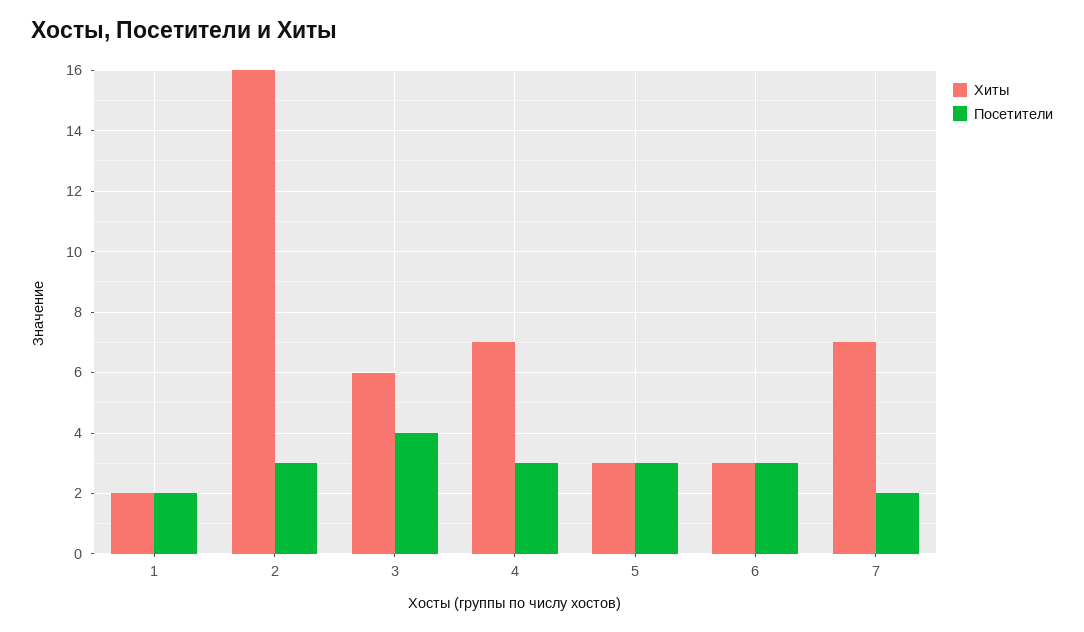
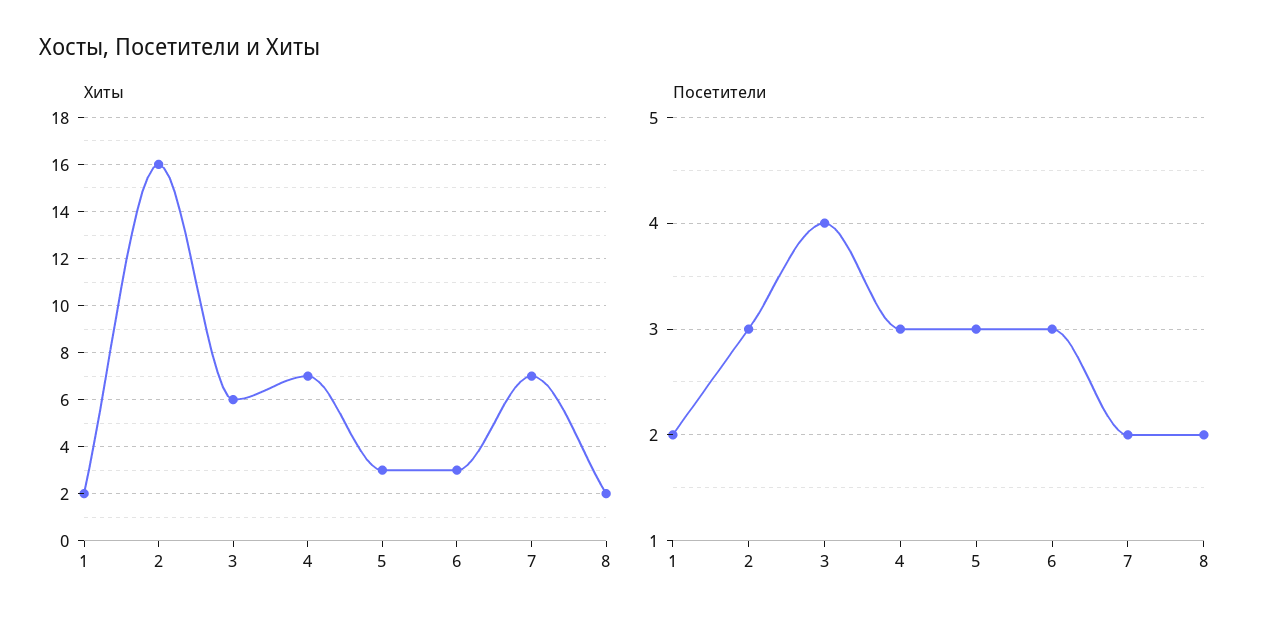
Хиты, 8: none -> 2
Посетители, 8: none -> 2

